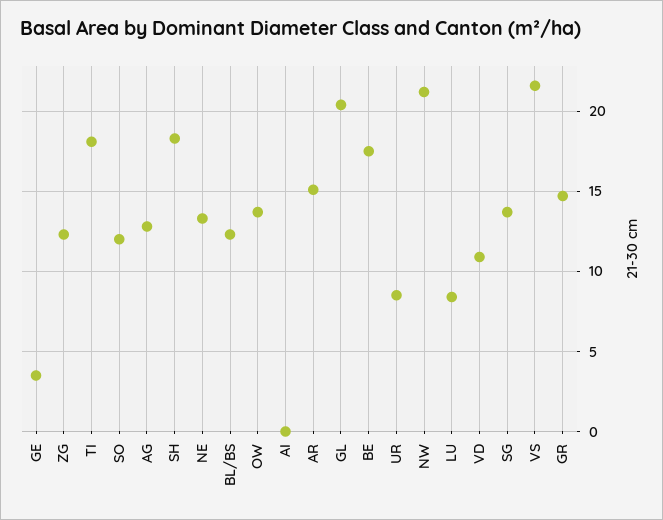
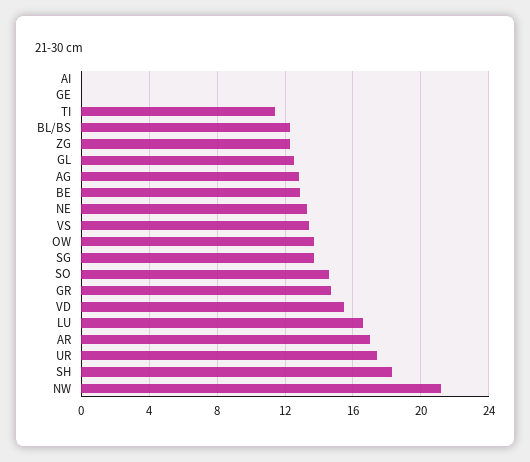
GE: 3.5 -> 0
TI: 18 -> 11.5
SO: 12 -> 14.5
AR: 15 -> 17
GL: 20.5 -> 12.5
BE: 17.5 -> 13
UR: 8.5 -> 17.5
LU: 8.5 -> 16.5
VD: 11 -> 15.5
VS: 21.5 -> 13.5

